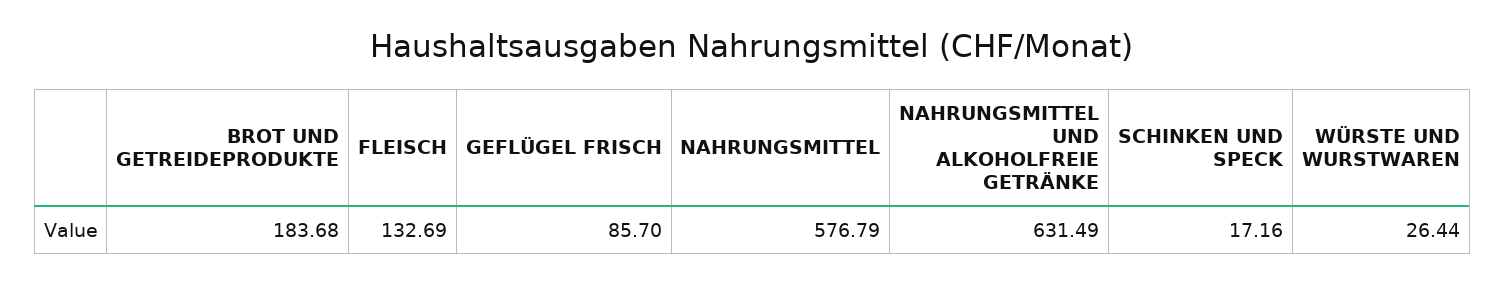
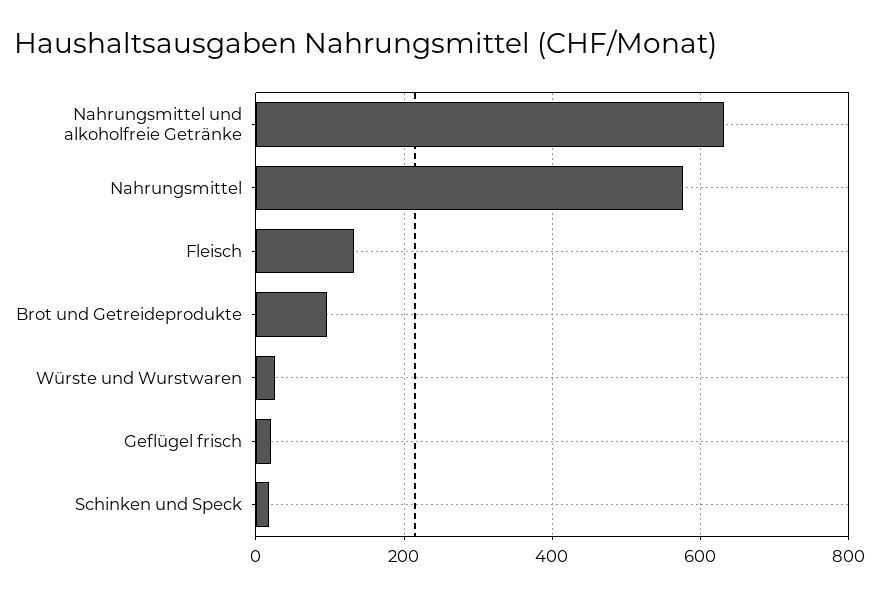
BROT UND GETREIDEPRODUKTE: 183.68 -> 100
GEFLÜGEL FRISCH: 85.7 -> 20

